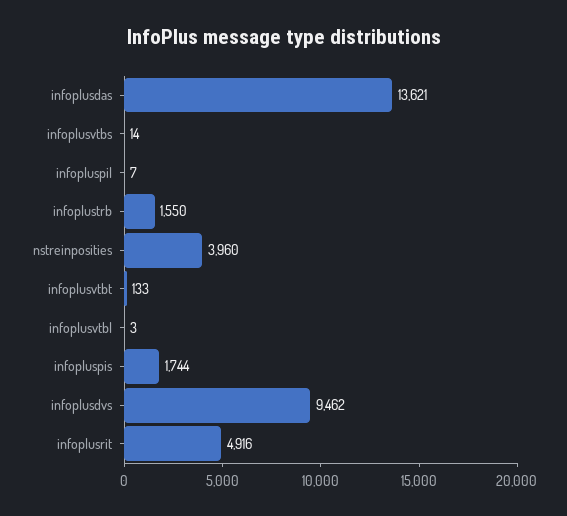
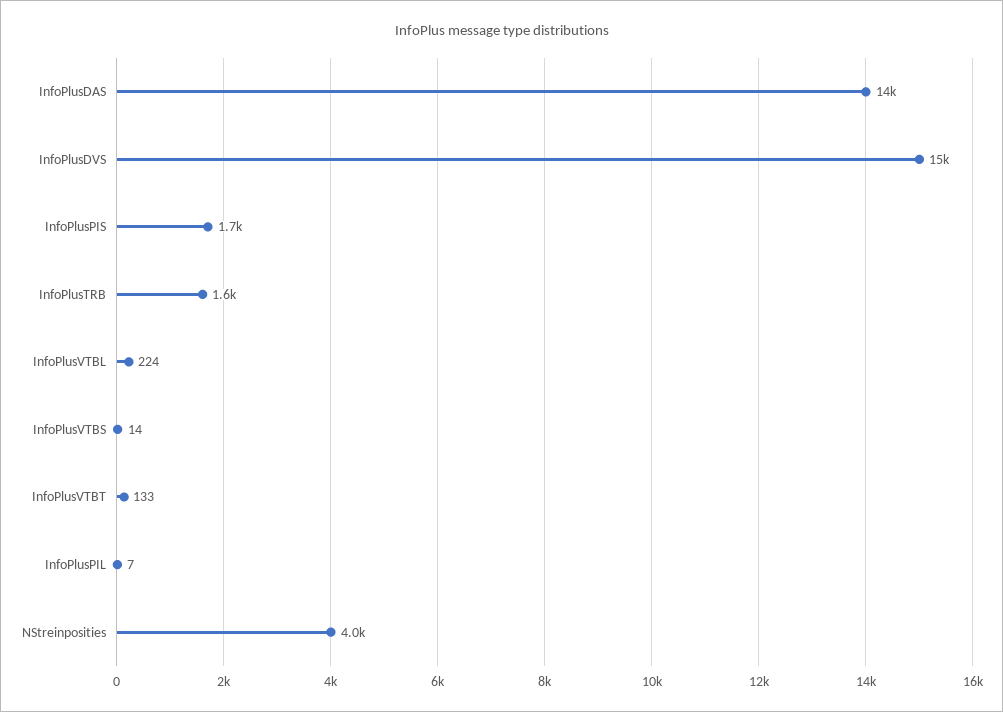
infoplusvtbl: 3 -> 224
infoplusdvs: 9462 -> 15000
infoplusrit: 4916 -> none

